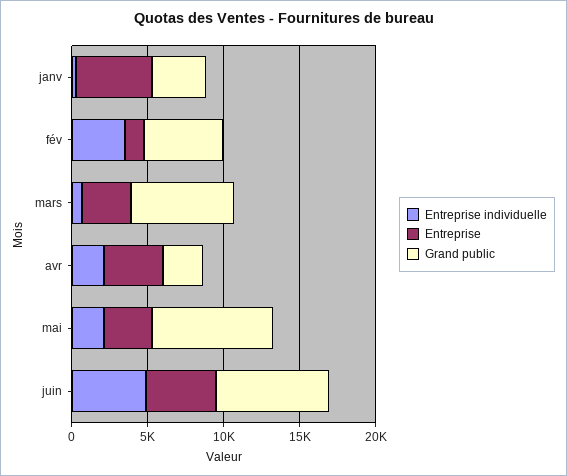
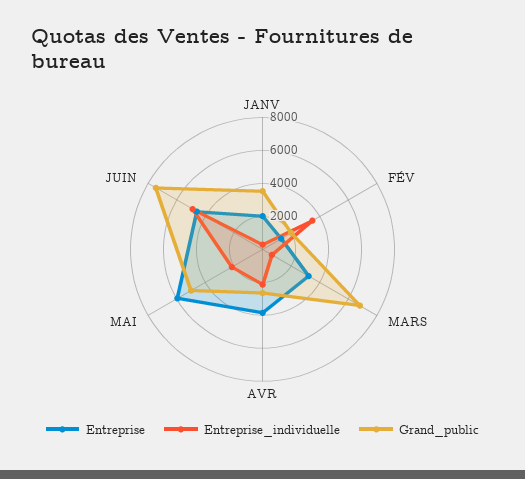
Entreprise, janv: 5000 -> 2000
Grand public, fév: 5000 -> 2000
Entreprise, mai: 3000 -> 6000
Grand public, mai: 8000 -> 5000

